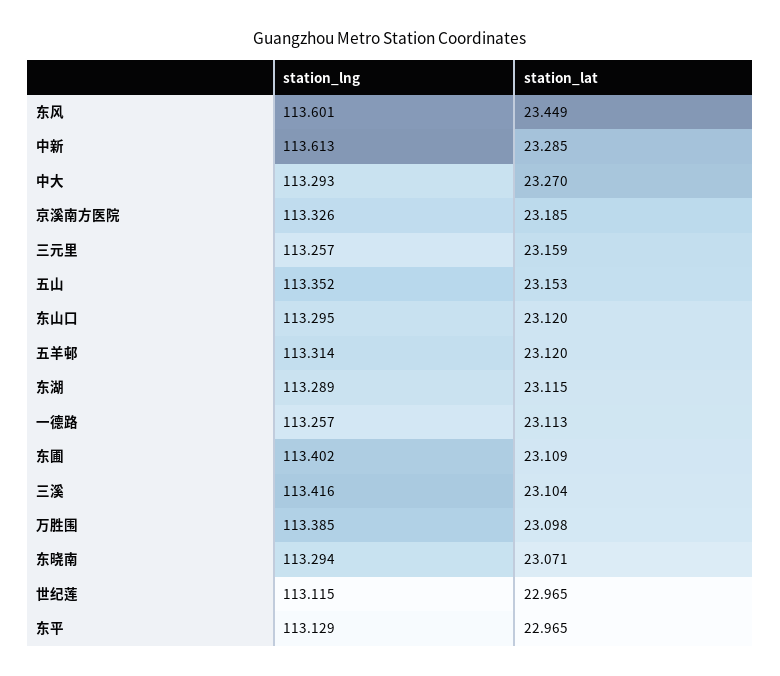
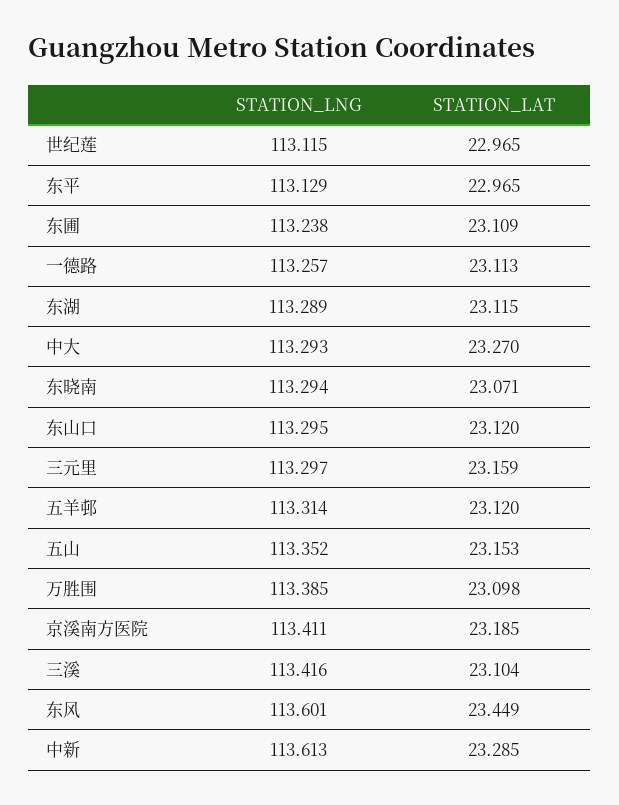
station_lng, 京溪南方医院: 113.326 -> 113.411
station_lng, 三元里: 113.257 -> 113.297
station_lng, 东圃: 113.402 -> 113.238

